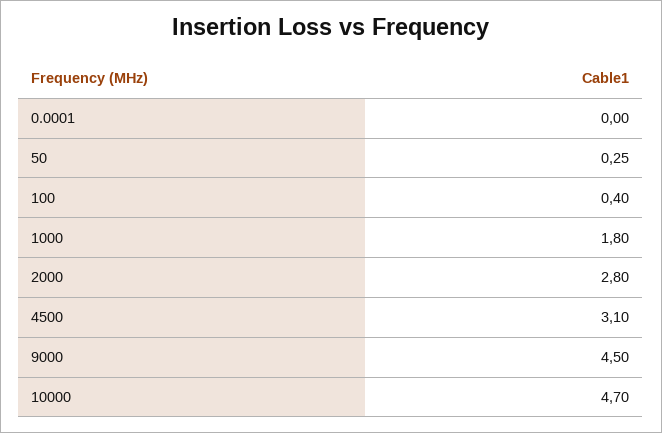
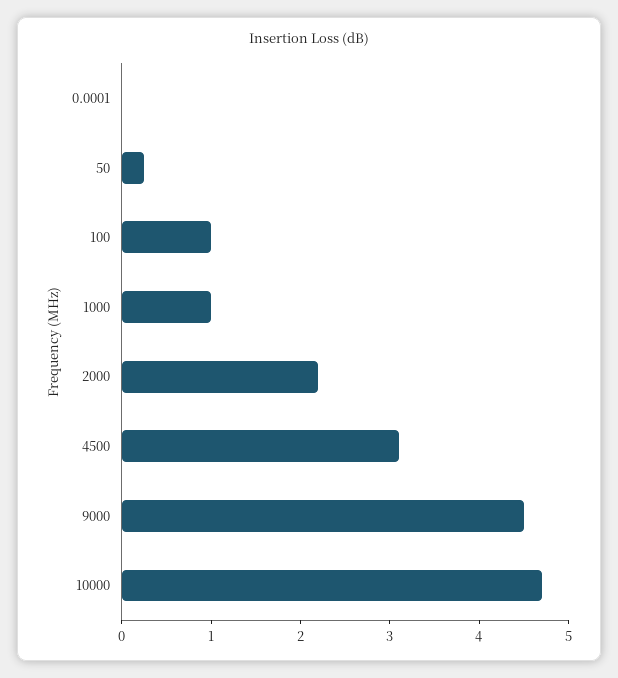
100: 0.4 -> 1
1000: 1.8 -> 1
2000: 2.8 -> 2.2

